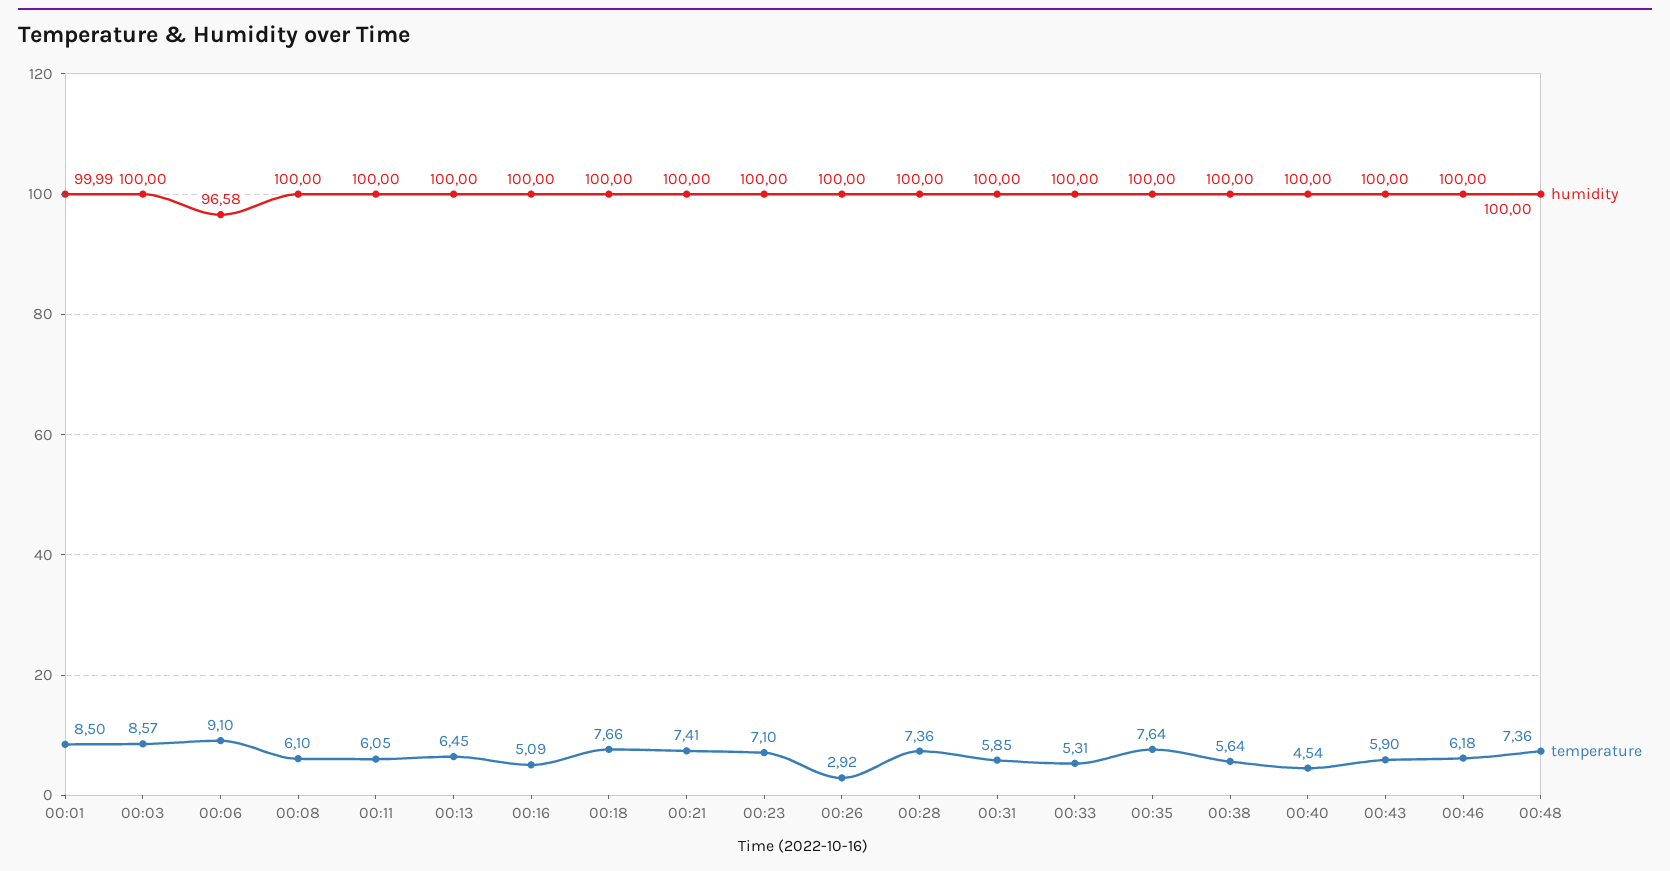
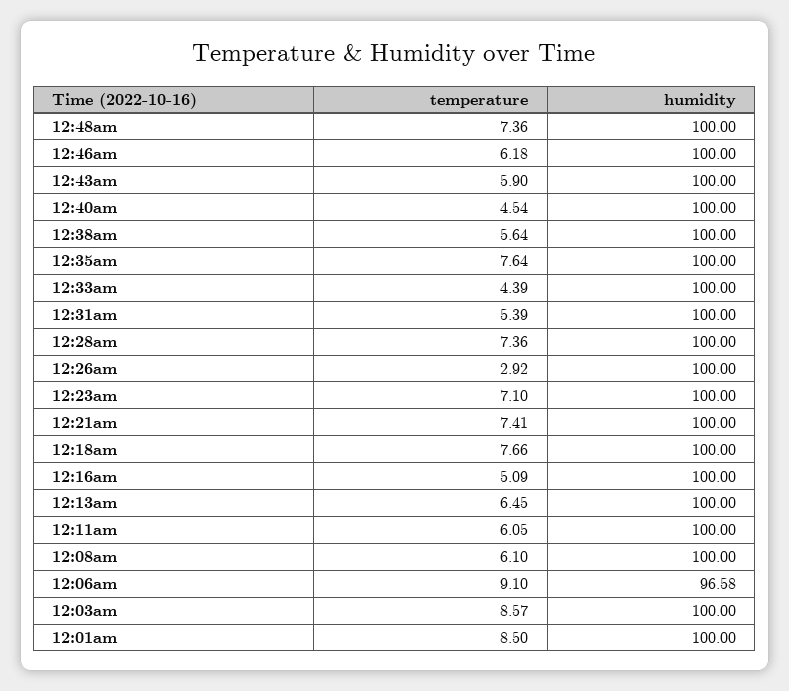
humidity, 00:01: 99.99 -> 100
temperature, 00:31: 5.85 -> 5.39
temperature, 00:33: 5.31 -> 4.39

